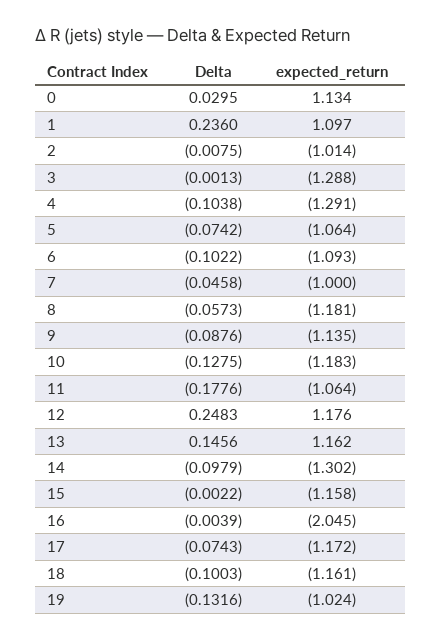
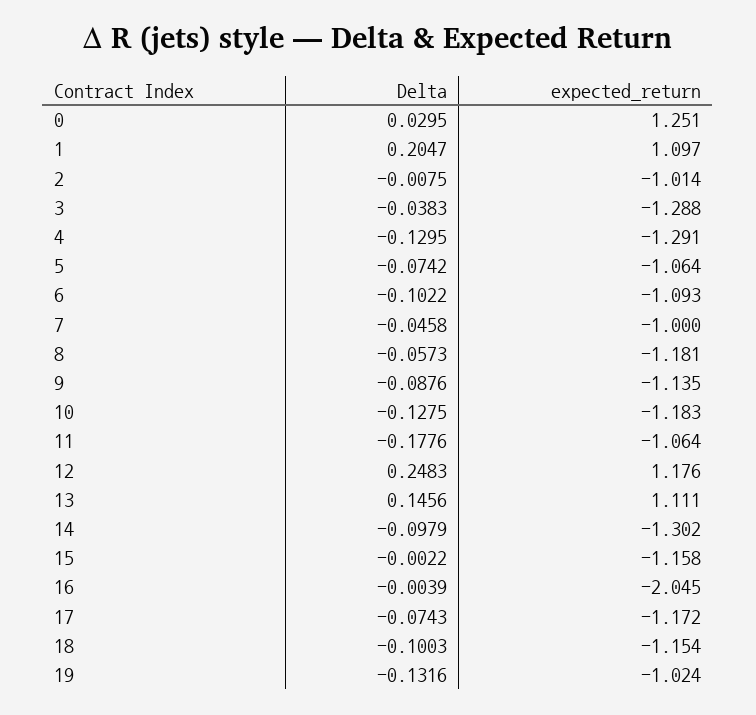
expected_return, 0: 1.134 -> 1.251
Delta, 1: 0.236 -> 0.2047
Delta, 3: -0.0013 -> -0.0383
Delta, 4: -0.1038 -> -0.1295
expected_return, 13: 1.162 -> 1.111
expected_return, 18: -1.161 -> -1.154

